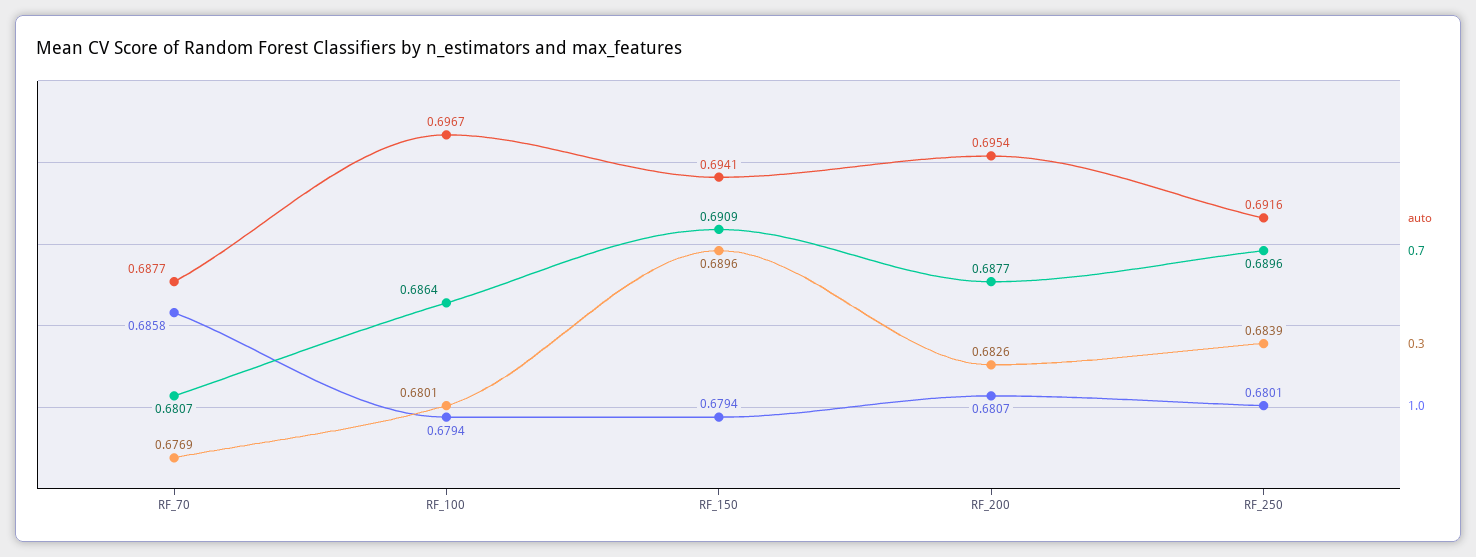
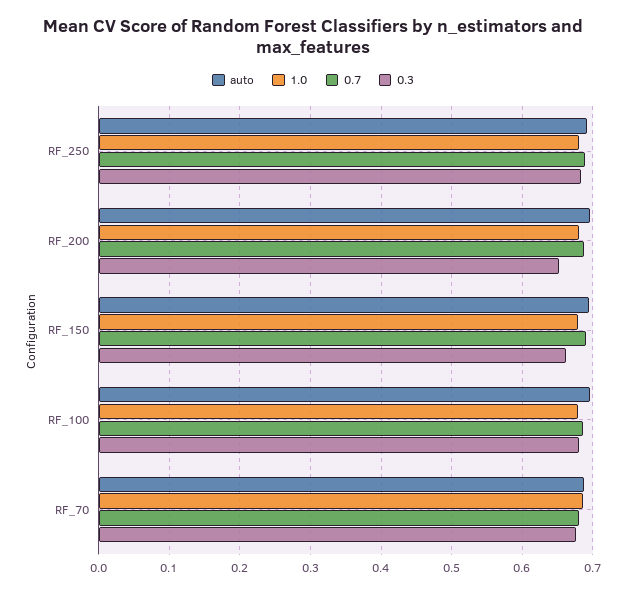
0.3, RF_150: 0.6896 -> 0.66
0.3, RF_200: 0.6826 -> 0.65

